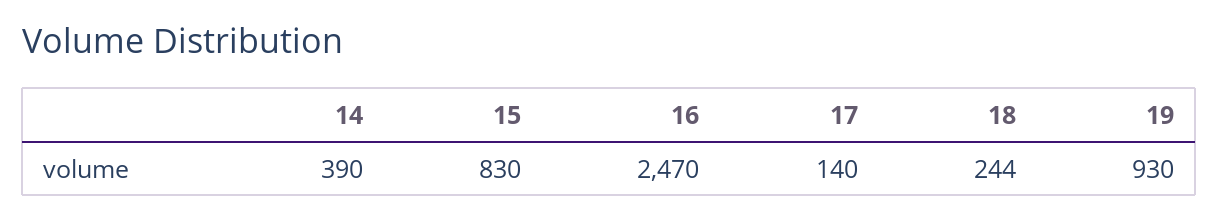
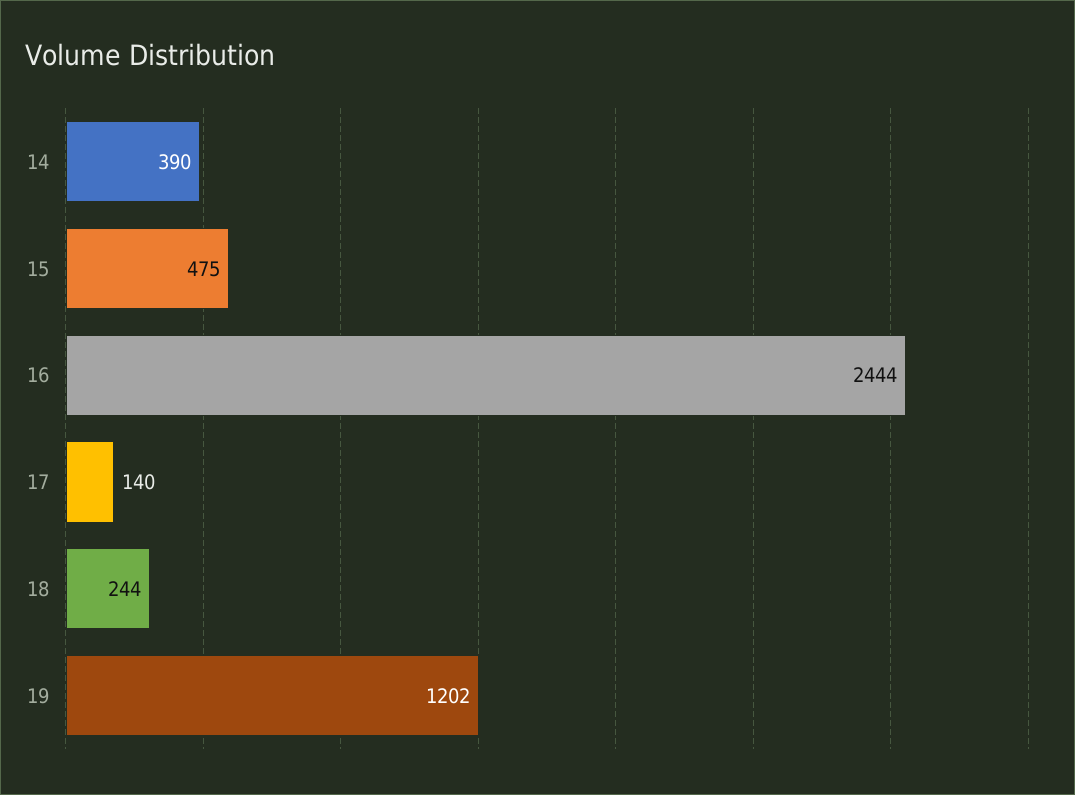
15: 830 -> 475
16: 2470 -> 2444
19: 930 -> 1202

